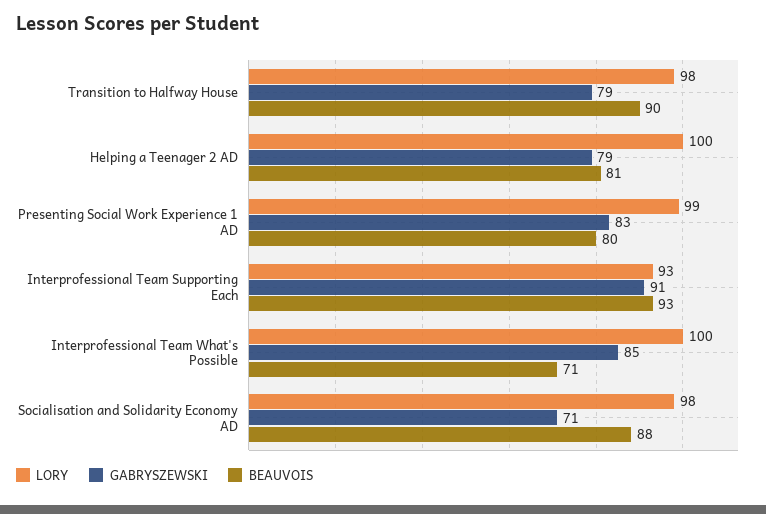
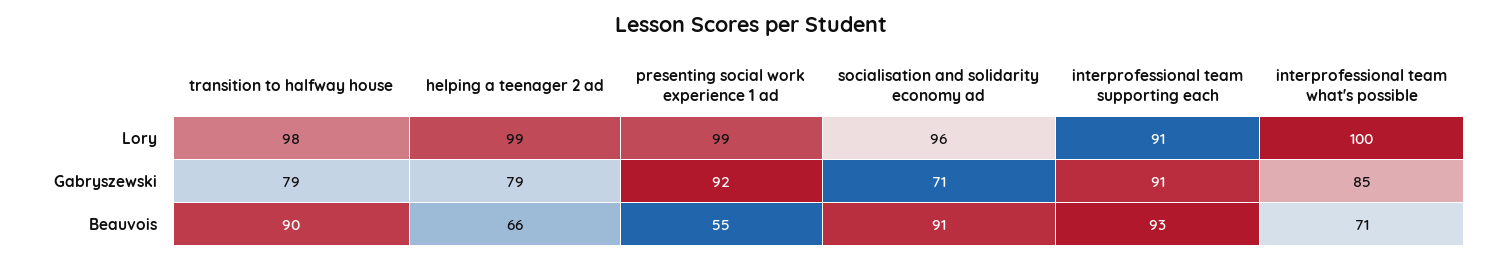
LORY, Helping a Teenager 2 AD: 100 -> 99
BEAUVOIS, Helping a Teenager 2 AD: 81 -> 66
GABRYSZEWSKI, Presenting Social Work Experience 1 AD: 83 -> 92
BEAUVOIS, Presenting Social Work Experience 1 AD: 80 -> 55
LORY, Interprofessional Team Supporting Each: 93 -> 91
LORY, Socialisation and Solidarity Economy AD: 98 -> 96
BEAUVOIS, Socialisation and Solidarity Economy AD: 88 -> 91

